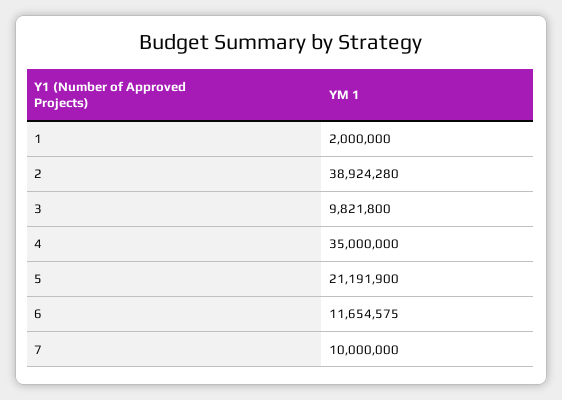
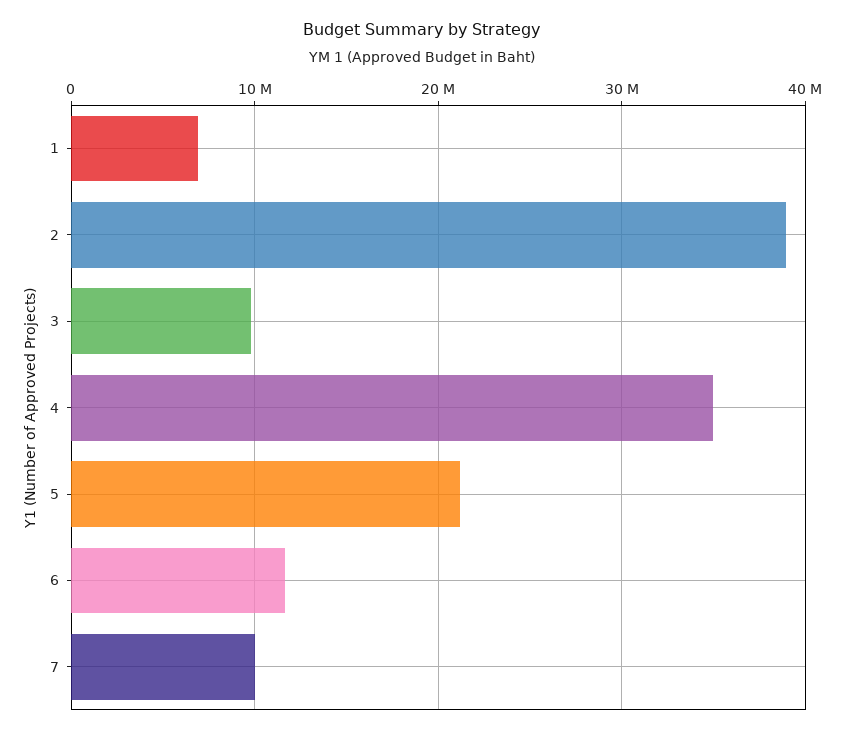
1: 2000000 -> 7000000

